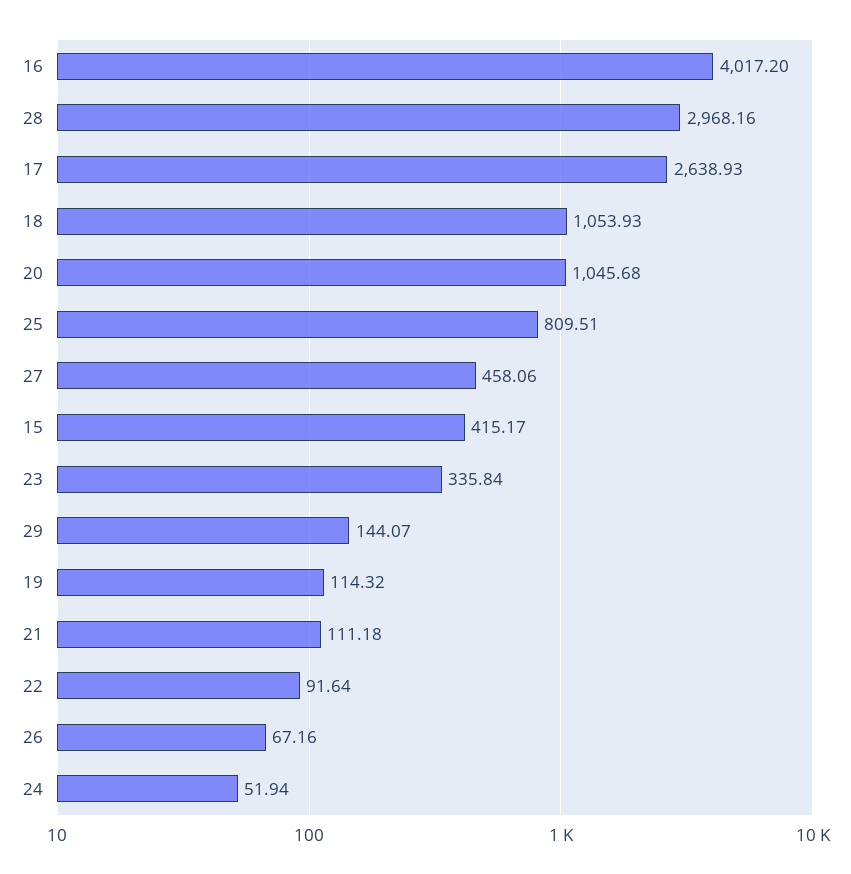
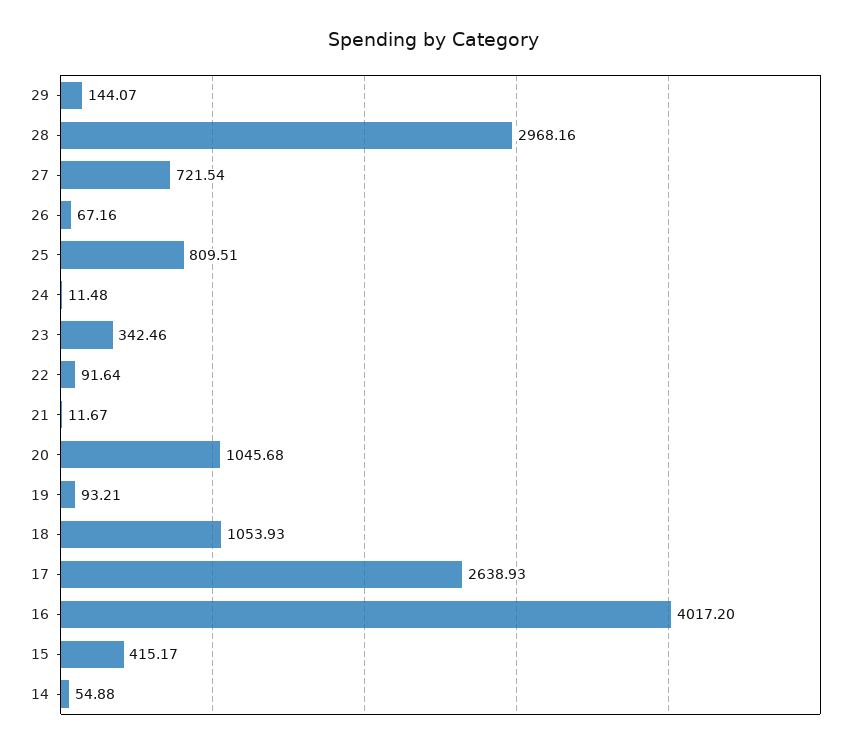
27: 458.06 -> 721.54
23: 335.84 -> 342.46
19: 114.32 -> 93.21
21: 111.18 -> 11.67
24: 51.94 -> 11.48
14: none -> 54.88

